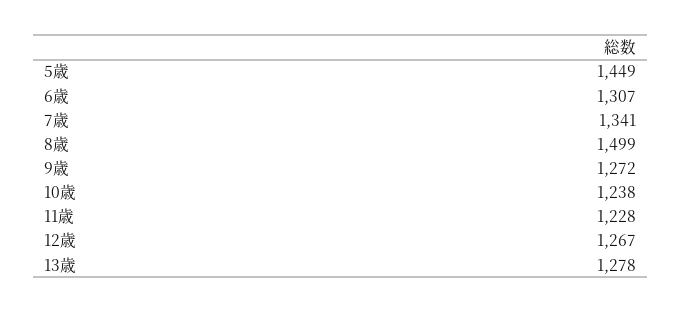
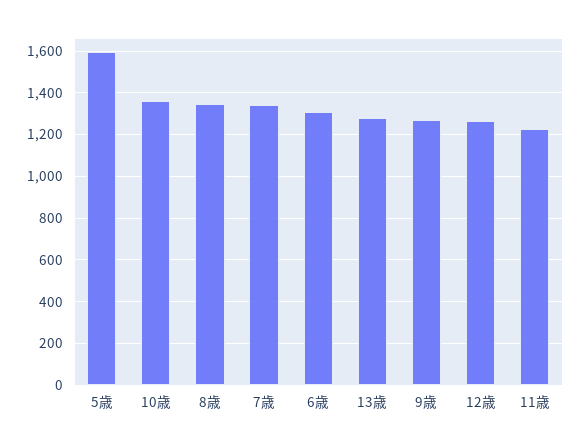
5歳: 1449 -> 1600
8歳: 1499 -> 1350
10歳: 1238 -> 1350

